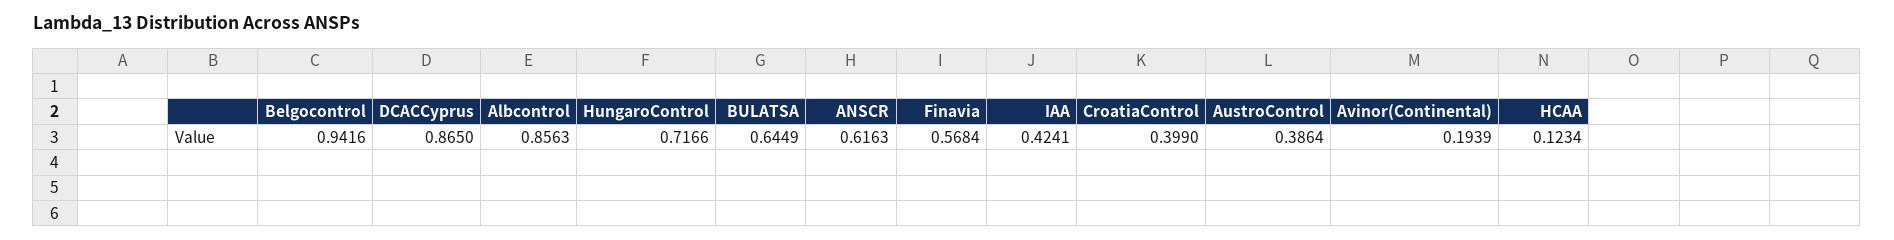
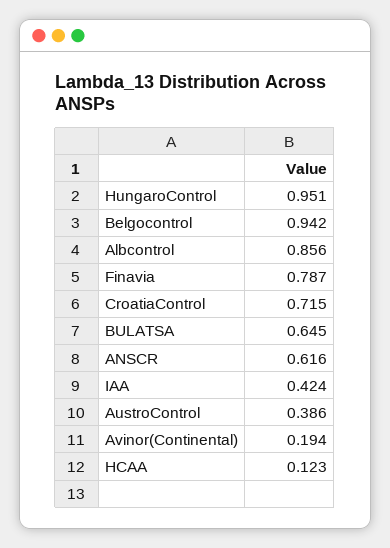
DCACCyprus: 0.865 -> none
HungaroControl: 0.7166 -> 0.951
Finavia: 0.5684 -> 0.787
CroatiaControl: 0.399 -> 0.715

